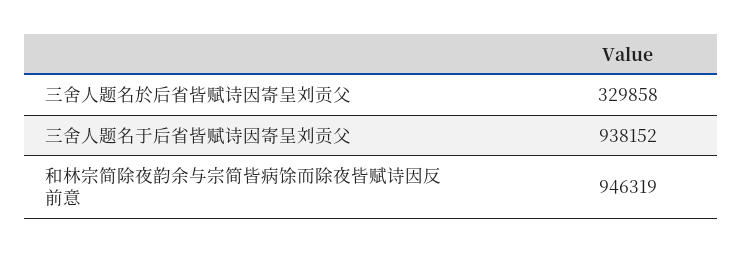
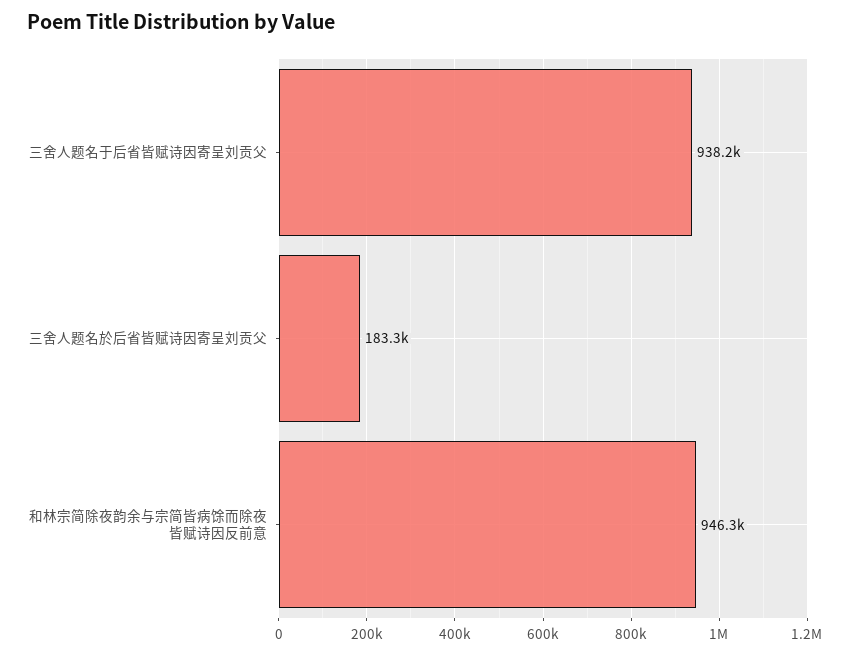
三舍人题名於后省皆赋诗因寄呈刘贡父: 329858 -> 183300

